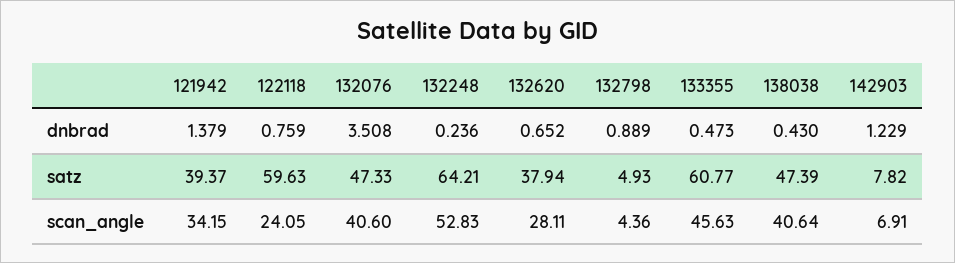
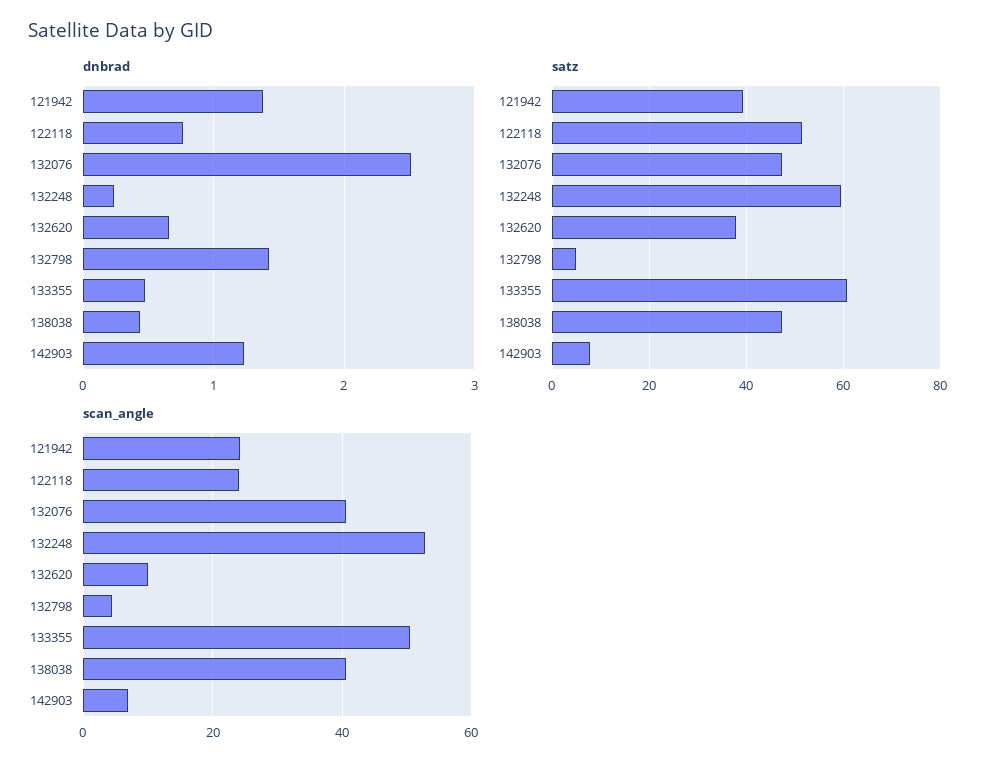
dnbrad, 132076: 3.508 -> 2.5
dnbrad, 132798: 0.889 -> 1.4
satz, 122118: 59.63 -> 52
satz, 132248: 64.21 -> 60
scan_angle, 121942: 34.15 -> 24
scan_angle, 132620: 28.11 -> 10
scan_angle, 133355: 45.63 -> 50

